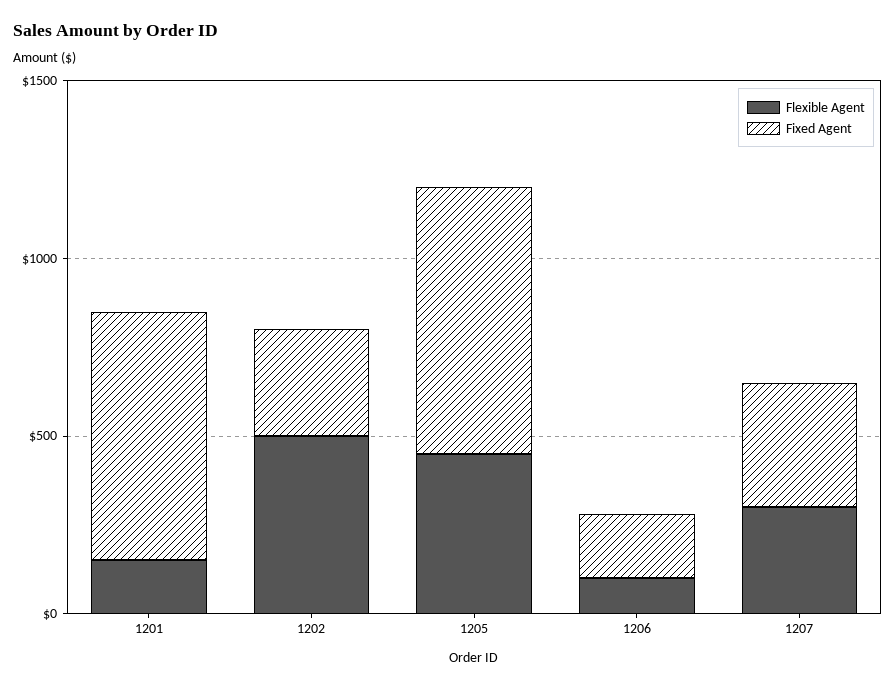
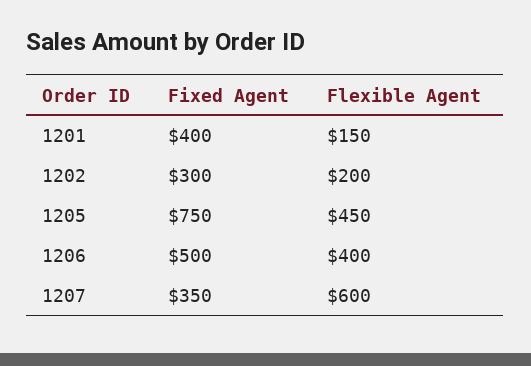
Fixed Agent, 1201: 700 -> 400
Flexible Agent, 1202: 500 -> 200
Flexible Agent, 1206: 100 -> 400
Fixed Agent, 1206: 200 -> 500
Flexible Agent, 1207: 300 -> 600

